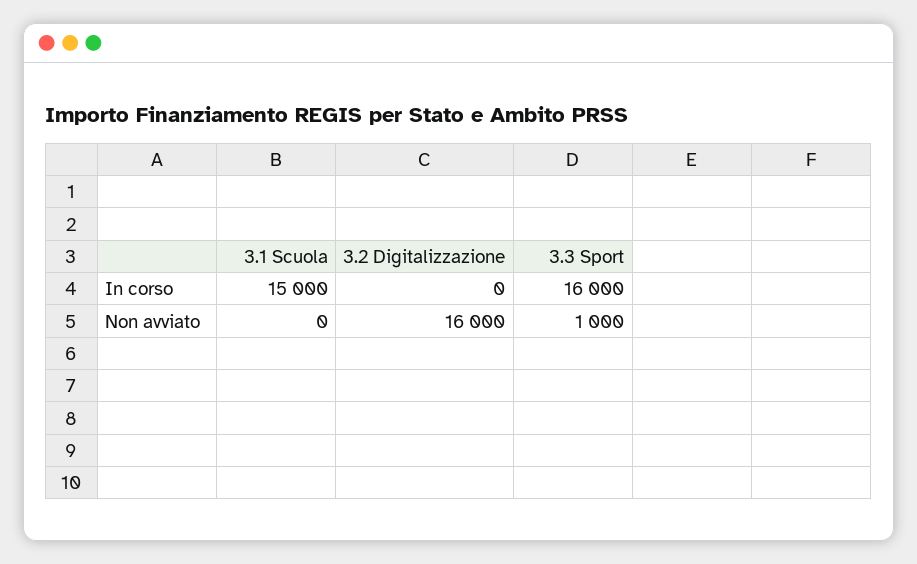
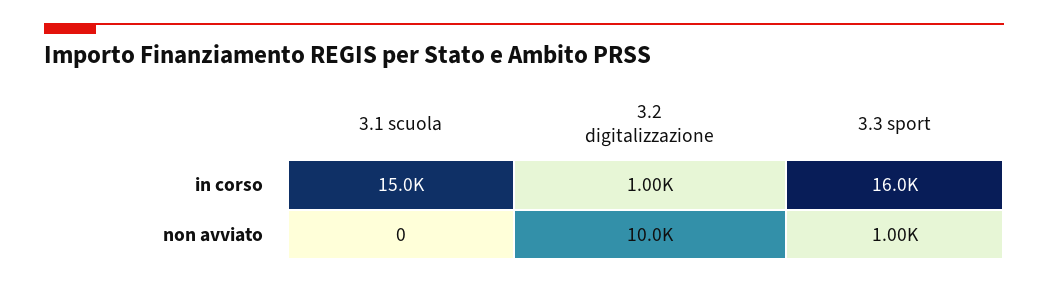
3.2 Digitalizzazione, In corso: 0 -> 1000
3.2 Digitalizzazione, Non avviato: 16000 -> 10000

